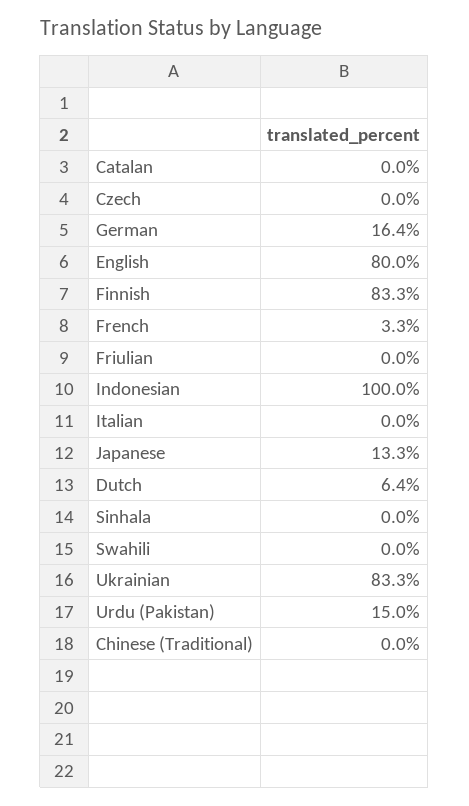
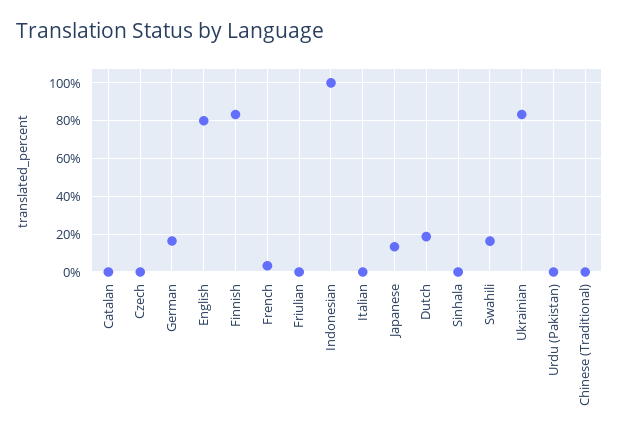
Dutch: 6.4 -> 20
Swahili: 0 -> 15
Urdu (Pakistan): 15 -> 0

